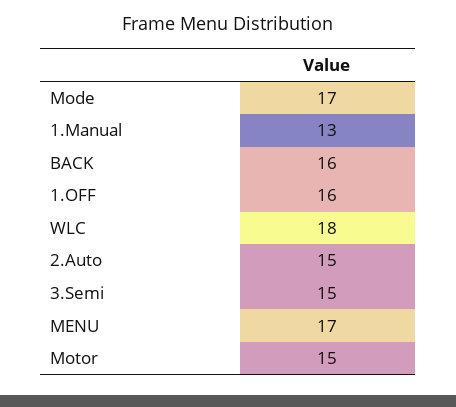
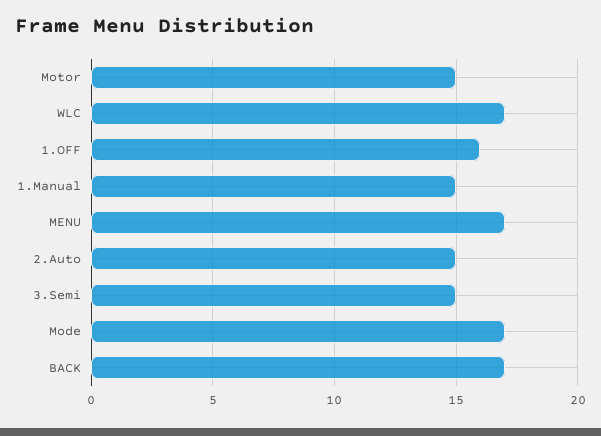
1.Manual: 13 -> 15
BACK: 16 -> 17
WLC: 18 -> 17

